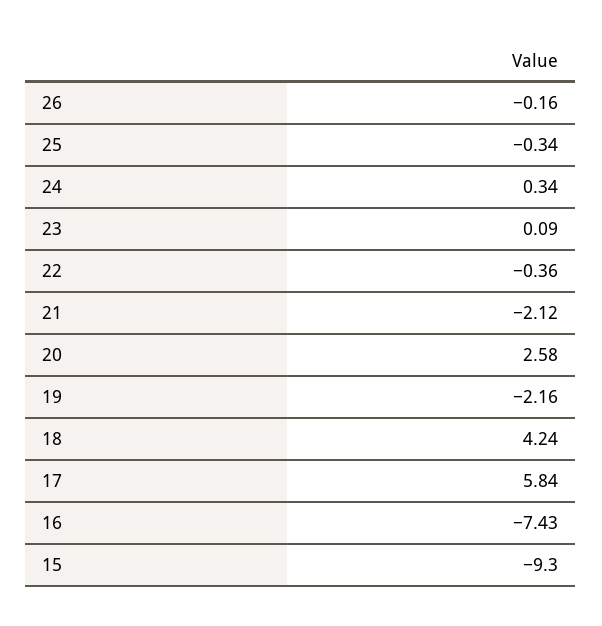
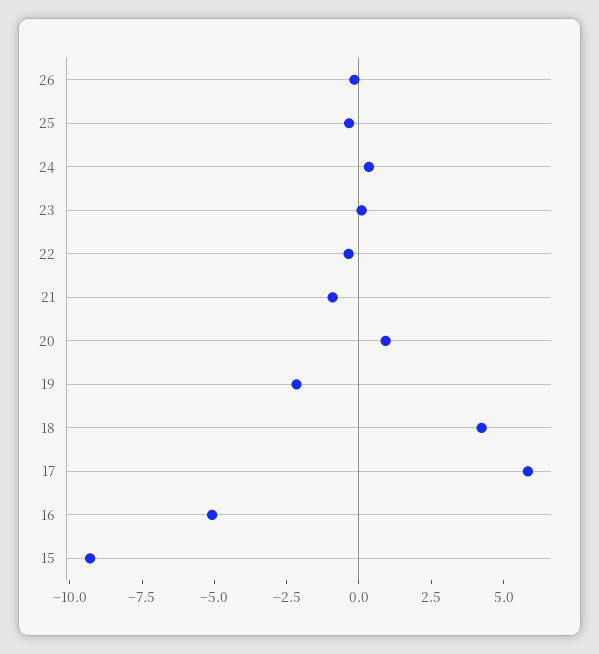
21: -2.12 -> -1
20: 2.58 -> 1
16: -7.43 -> -5

